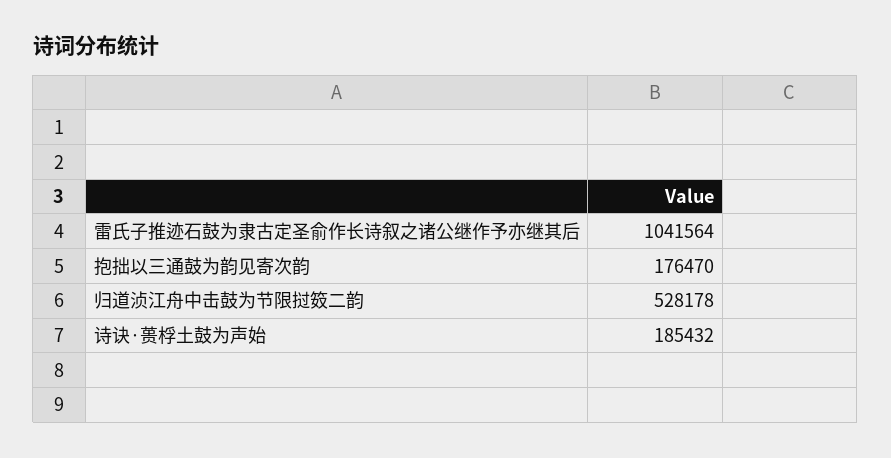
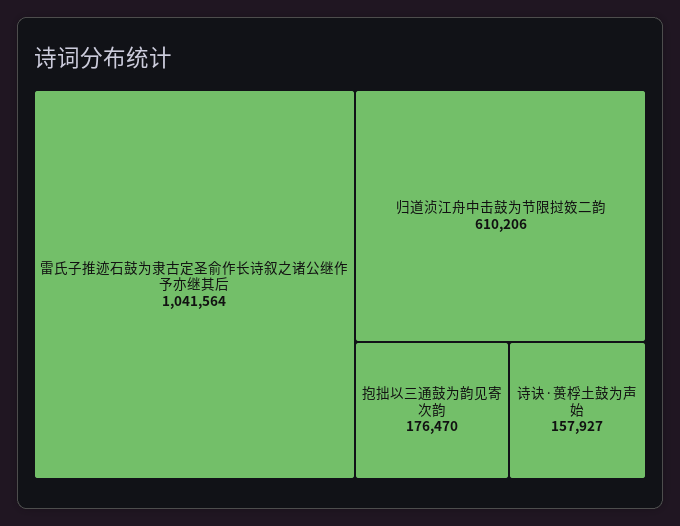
归道浈江舟中击鼓为节限挝笯二韵: 528178 -> 610206
诗诀·蒉桴土鼓为声始: 185432 -> 157927

